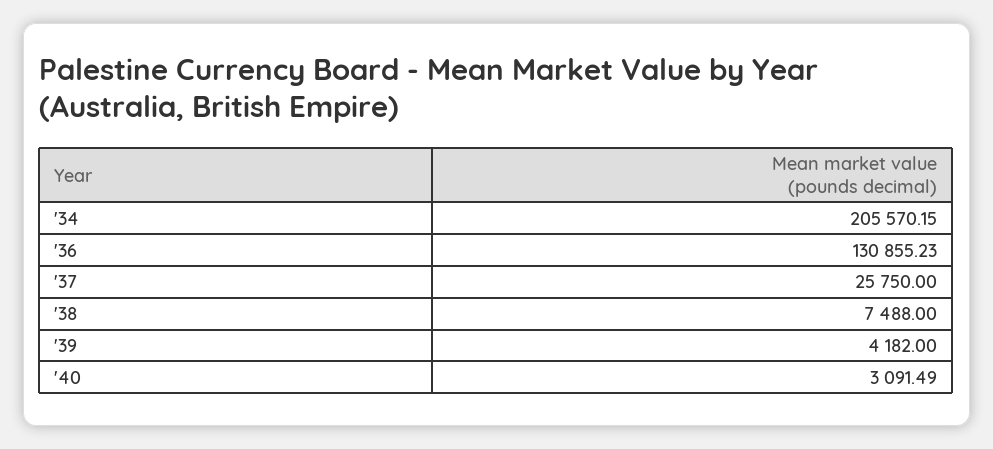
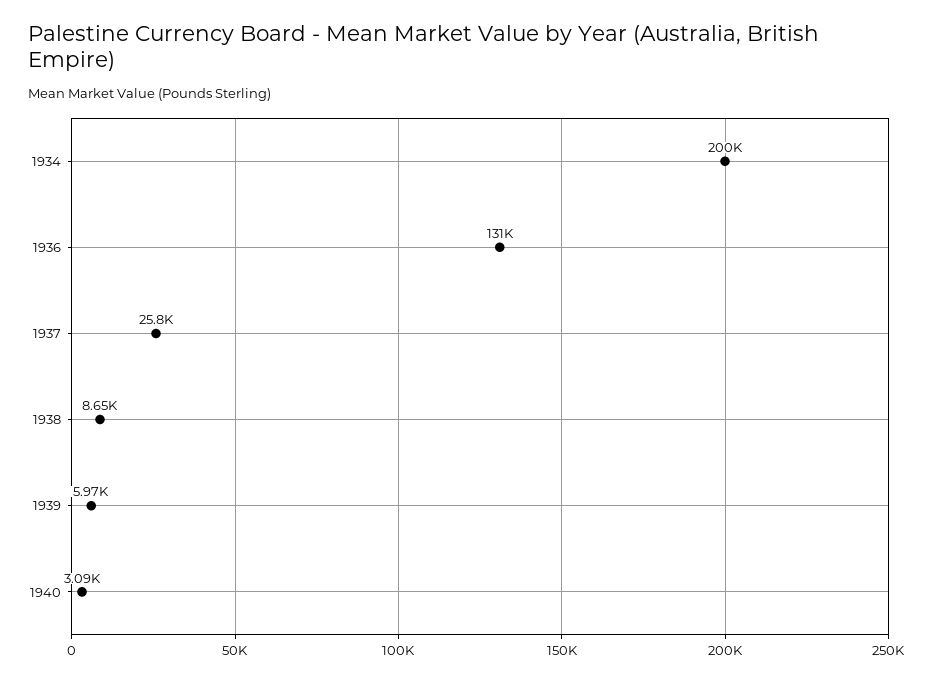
'34: 205570.15 -> 200000
'38: 7488 -> 8650
'39: 4182 -> 5970

